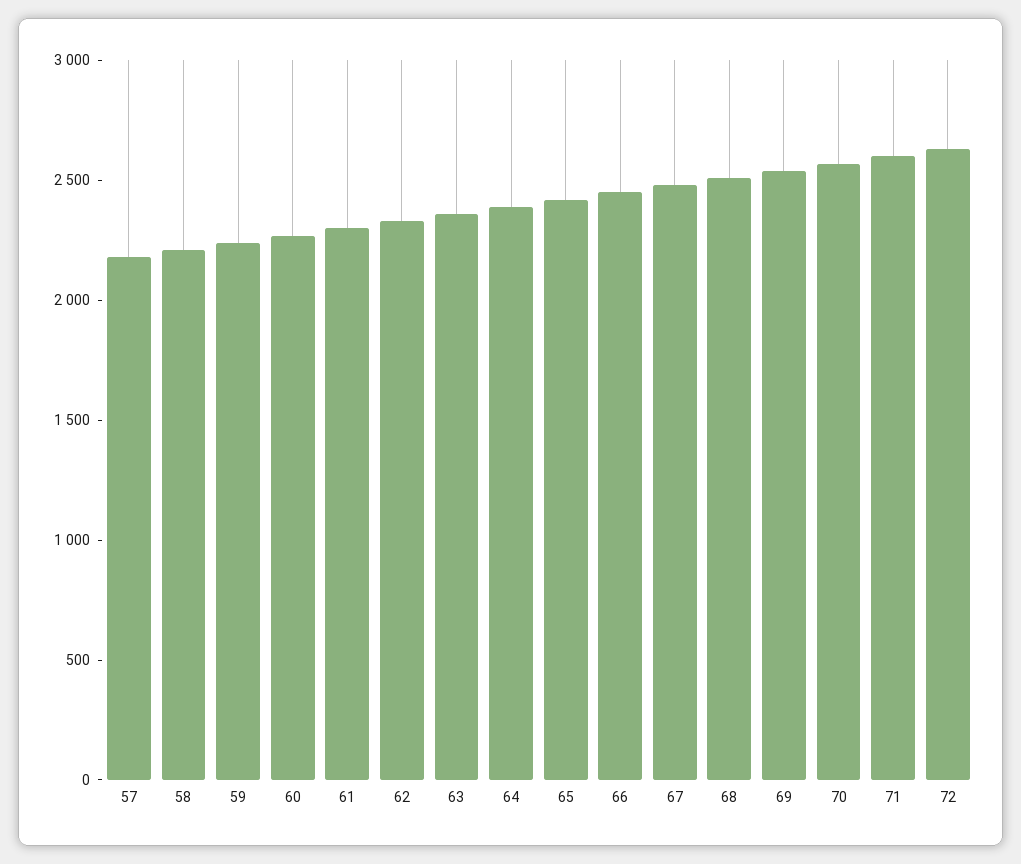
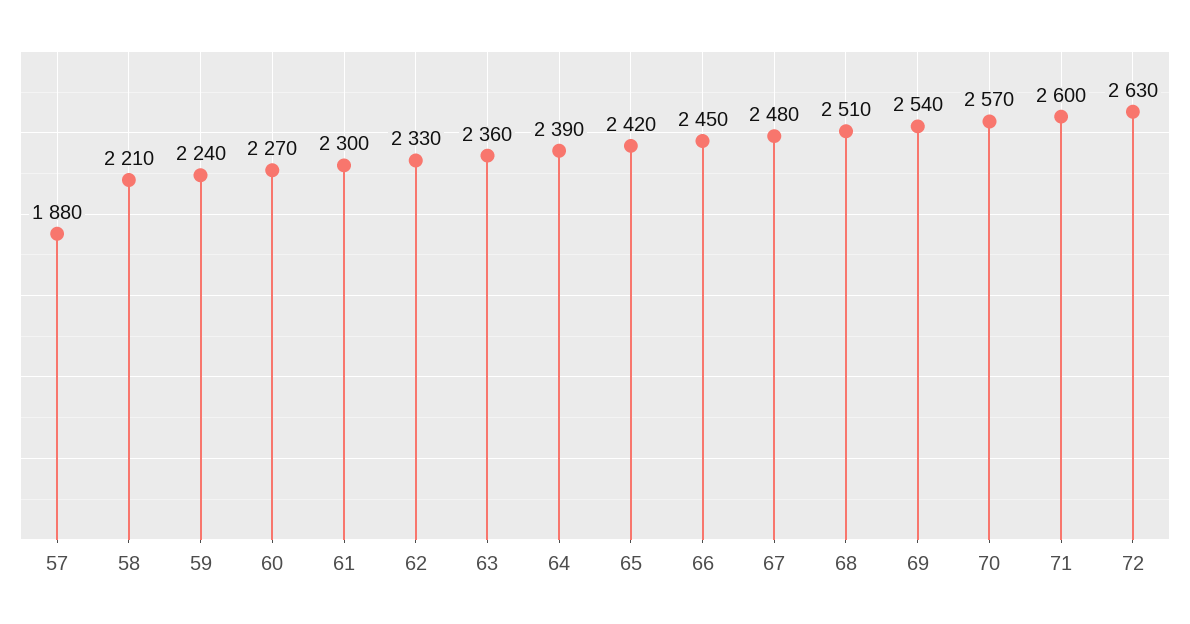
57: 2200 -> 1880

